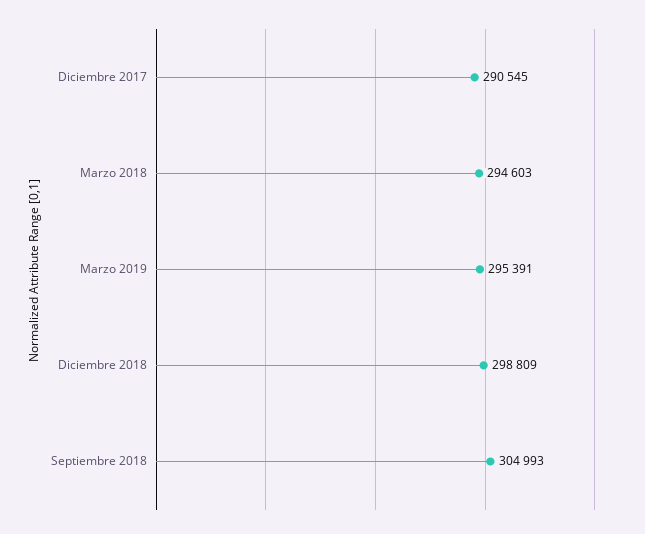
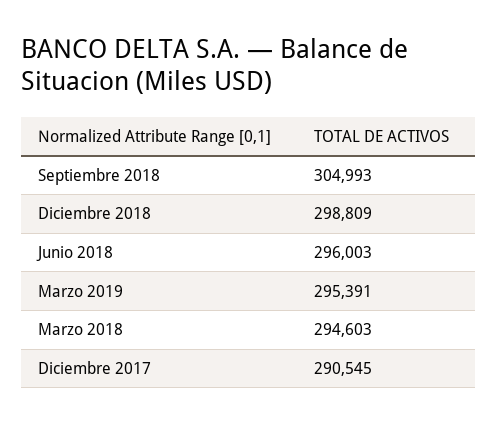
Junio 2018: none -> 296003

